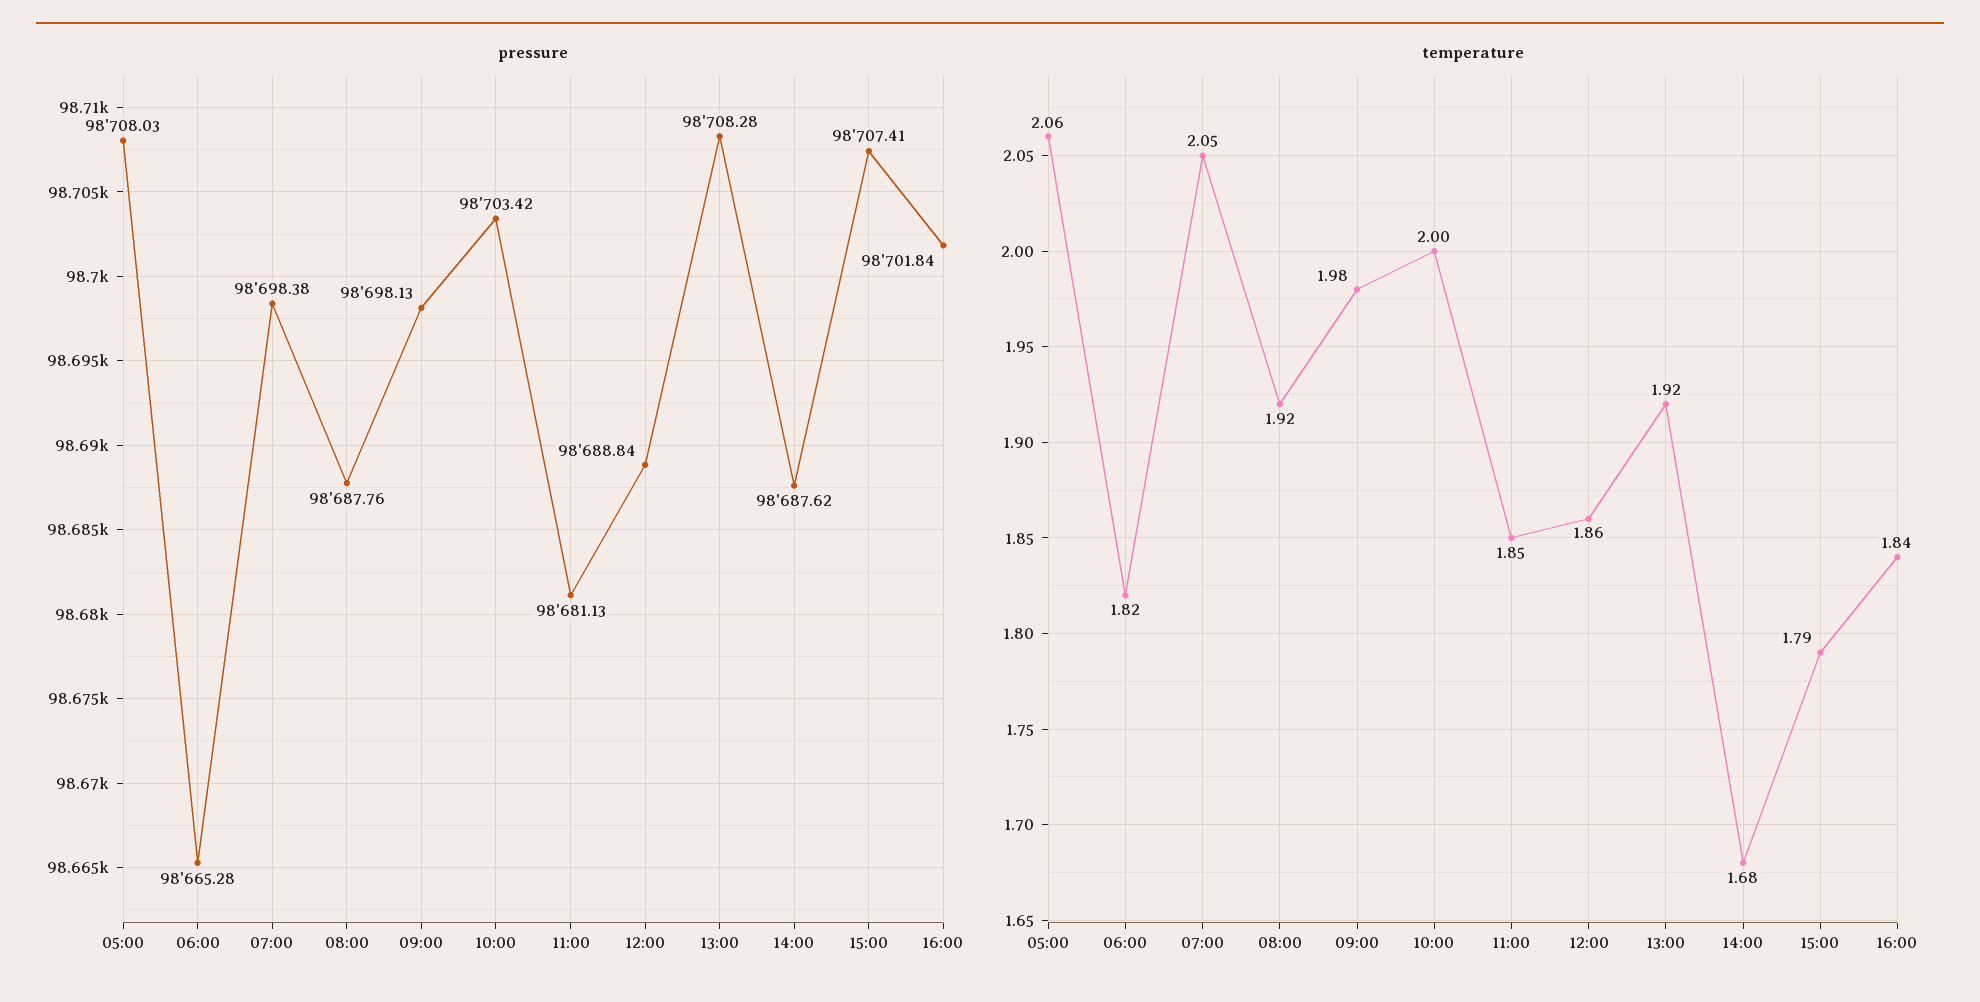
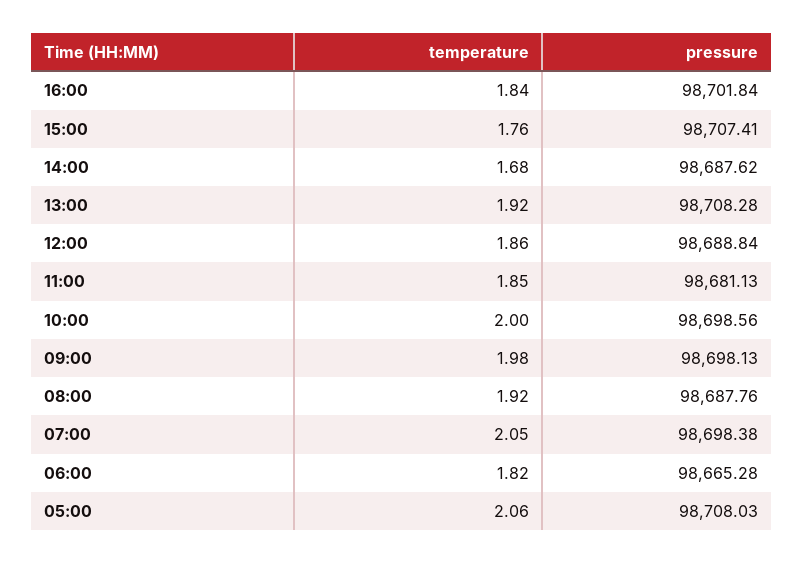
pressure, 10:00: 98703.42 -> 98698.56
temperature, 15:00: 1.79 -> 1.76

